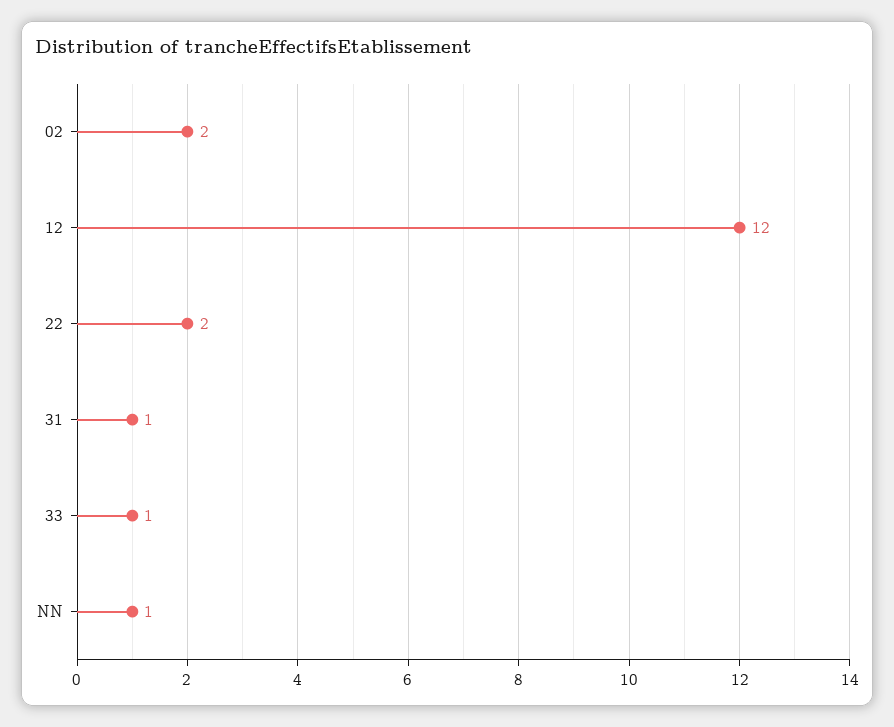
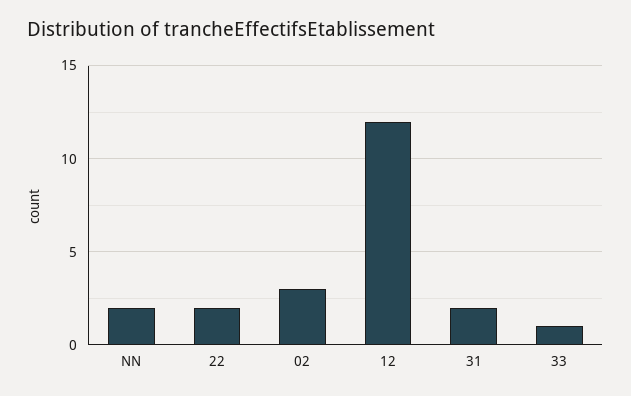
02: 2 -> 3
31: 1 -> 2
NN: 1 -> 2

